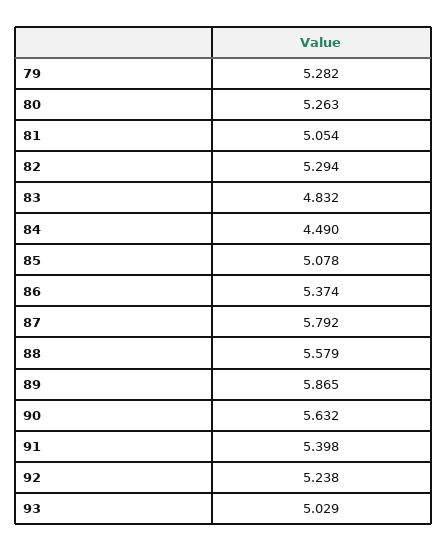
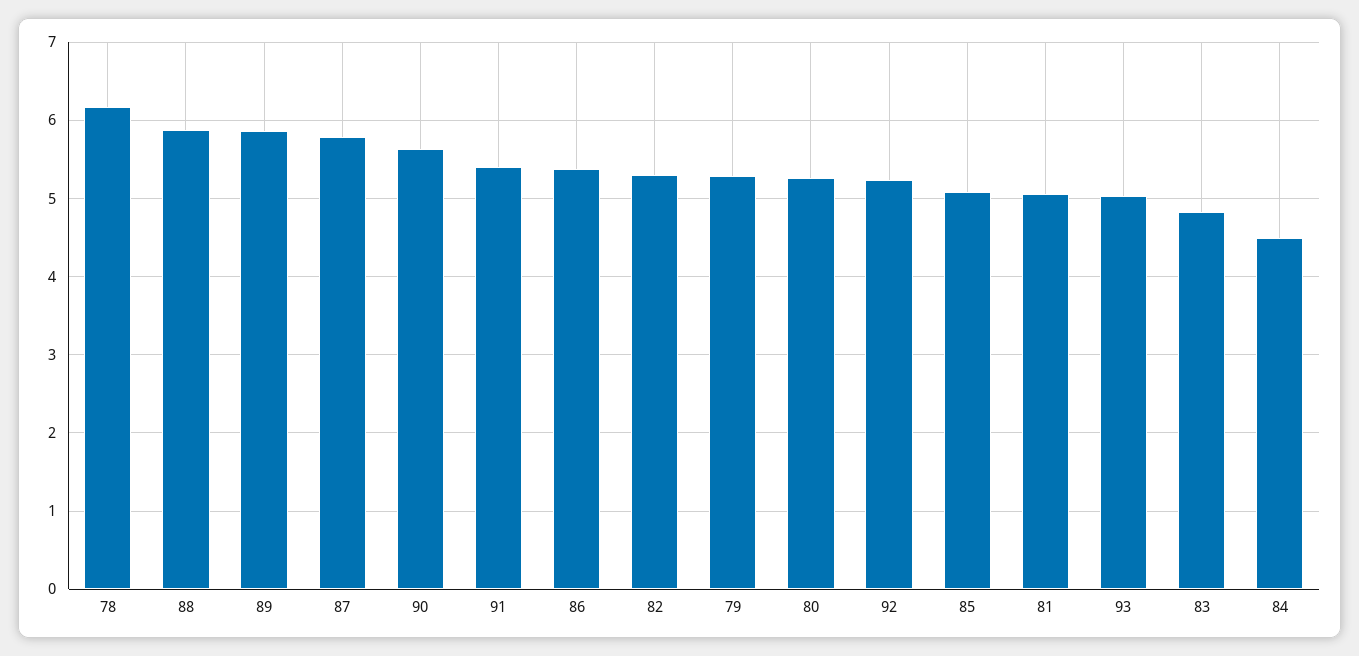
88: 5.579 -> 5.9
78: none -> 6.2

